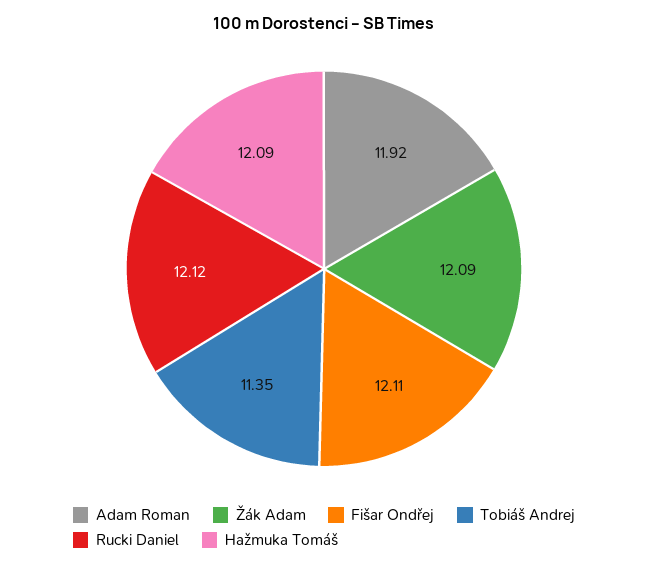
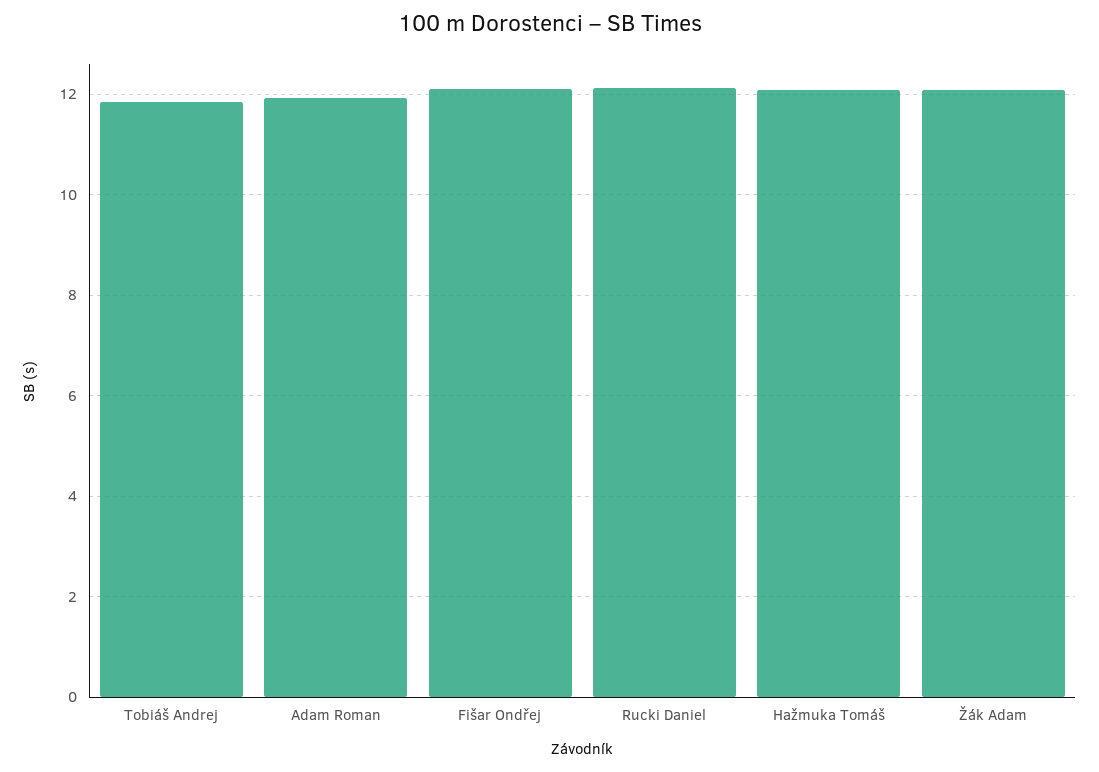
Tobiáš Andrej: 11.35 -> 11.8

